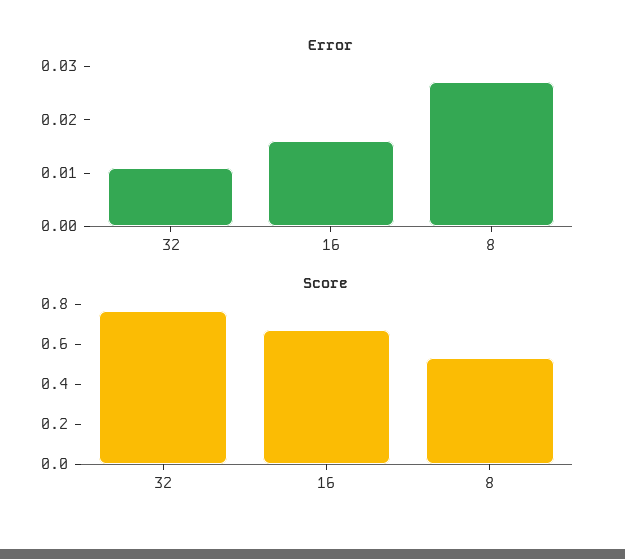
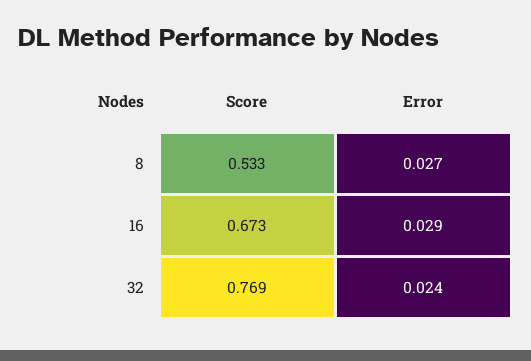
Error, 32: 0.01 -> 0.024
Error, 16: 0.015 -> 0.029

